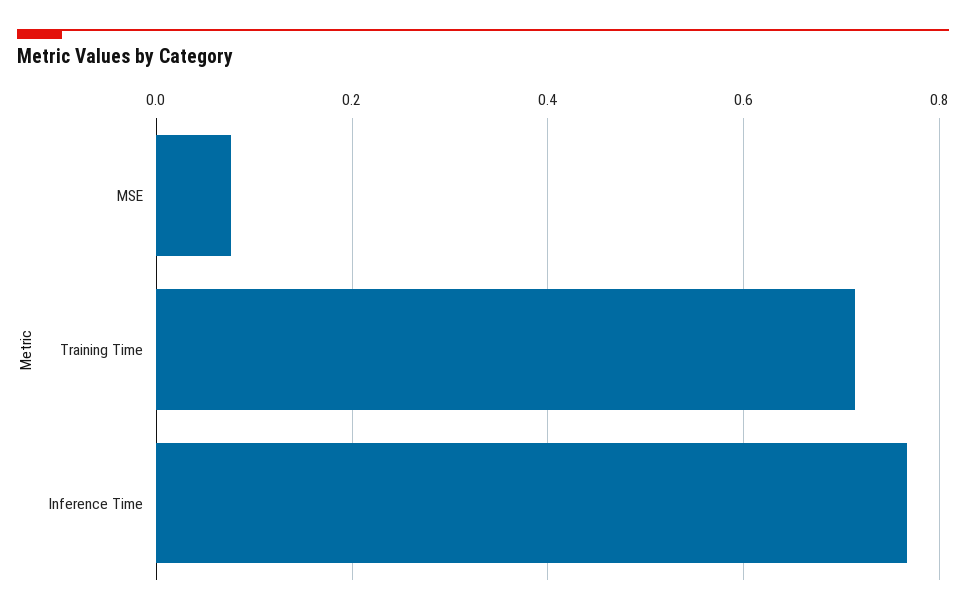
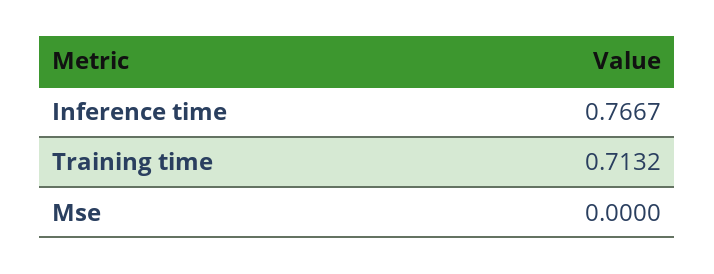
MSE: 0.08 -> 0

